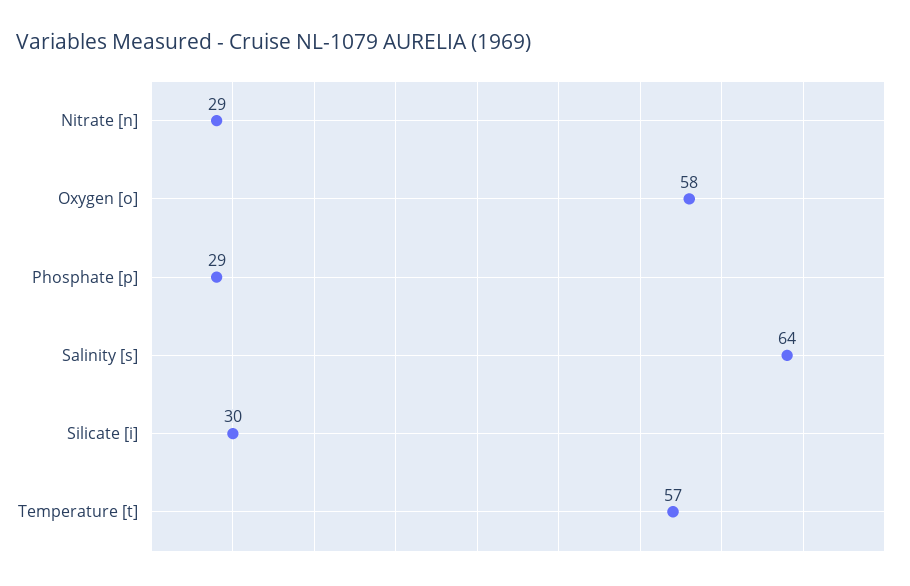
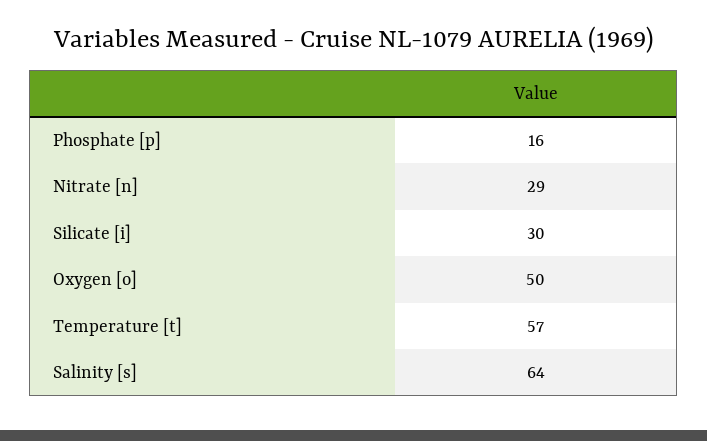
Oxygen [o]: 58 -> 50
Phosphate [p]: 29 -> 16

